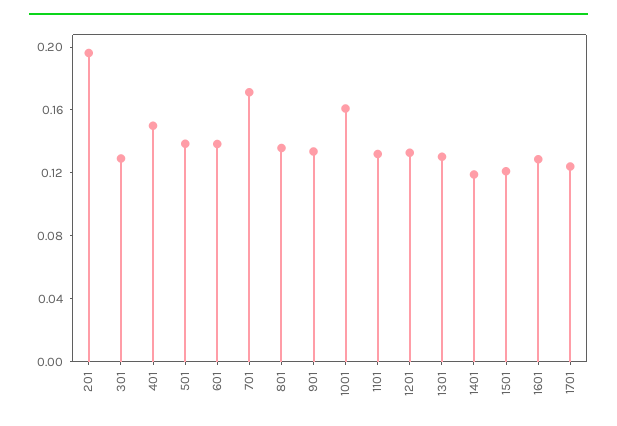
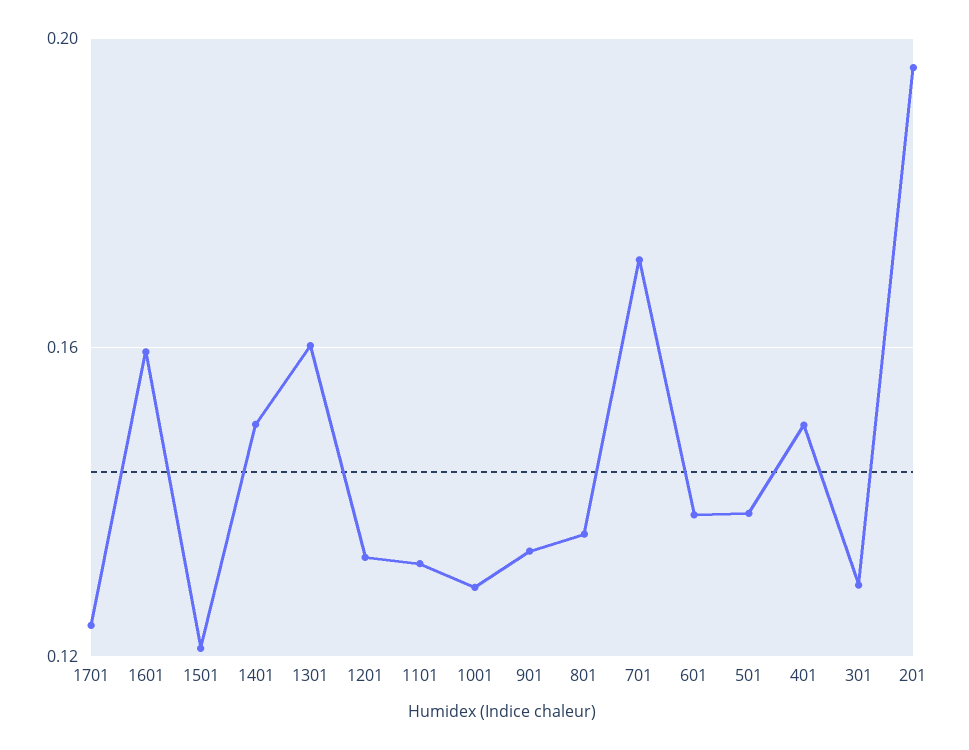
1001: 0.16 -> 0.13
1301: 0.13 -> 0.16
1401: 0.12 -> 0.15
1601: 0.13 -> 0.16

